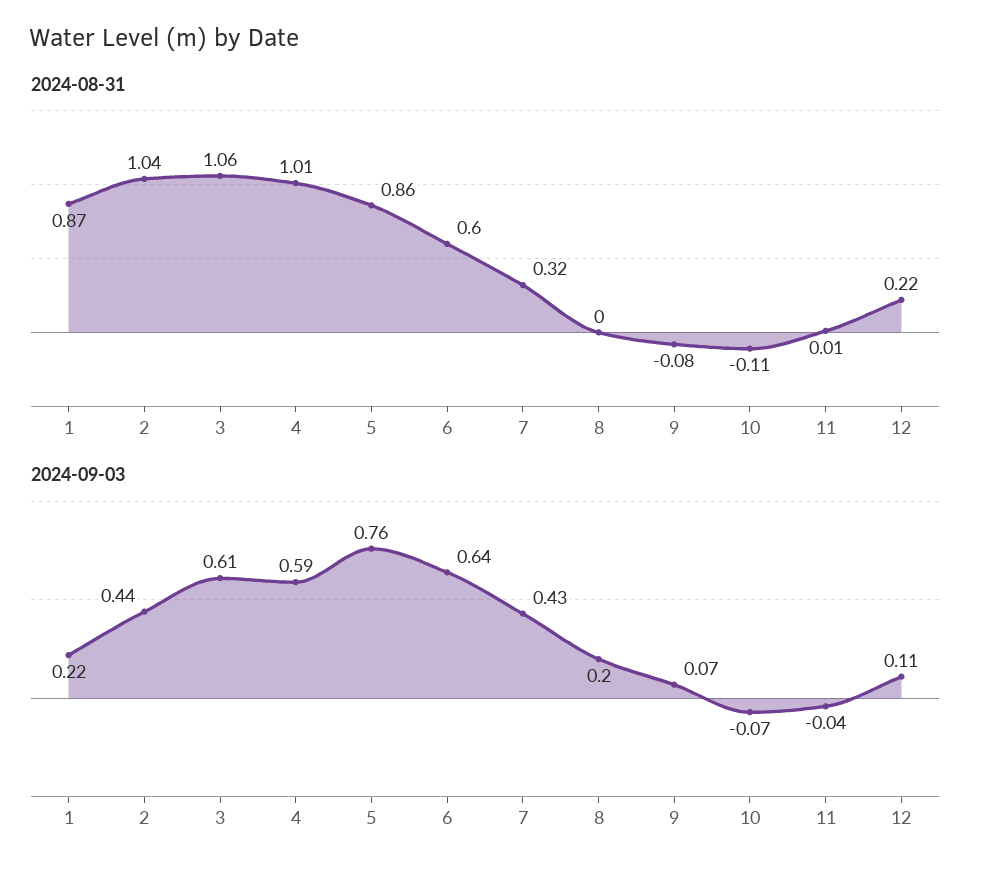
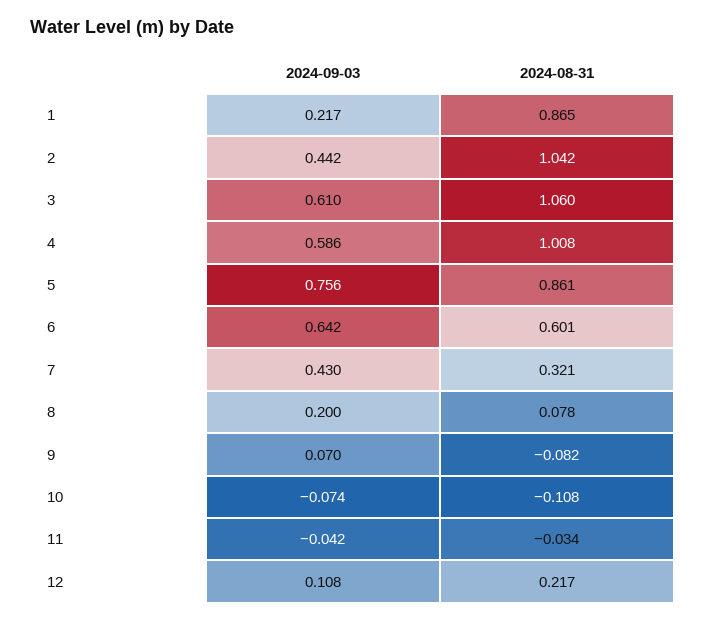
2024-08-31, 8: 0 -> 0.078
2024-08-31, 11: 0.01 -> -0.034

